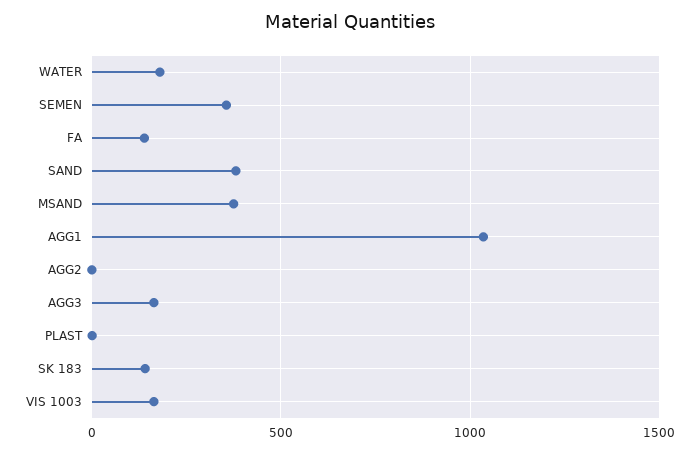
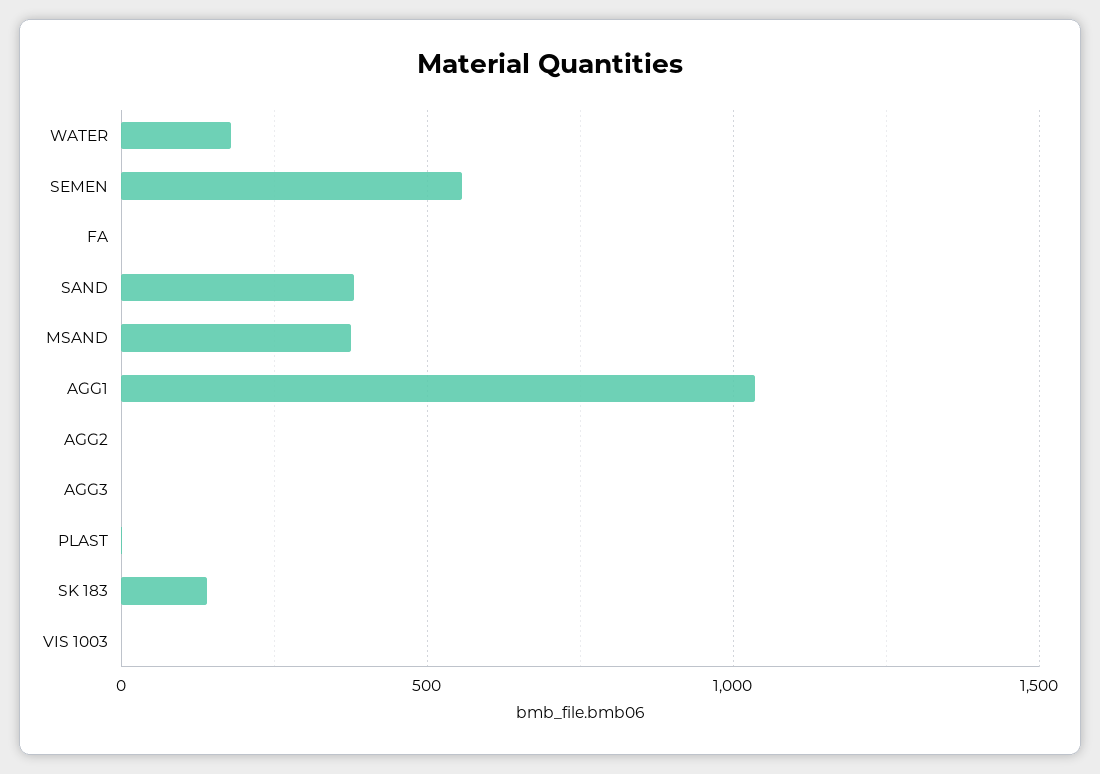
SEMEN: 350 -> 550
FA: 150 -> 0
AGG3: 150 -> 0
VIS 1003: 150 -> 0

